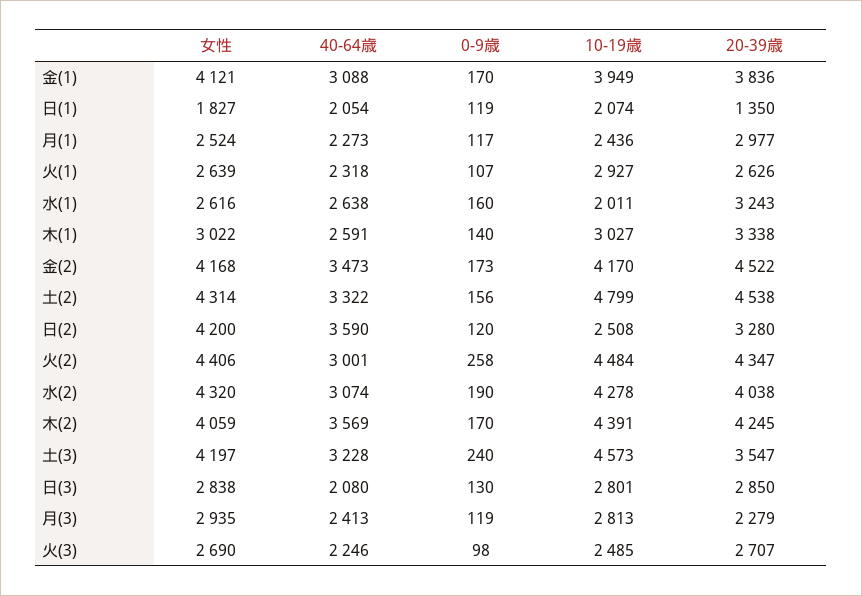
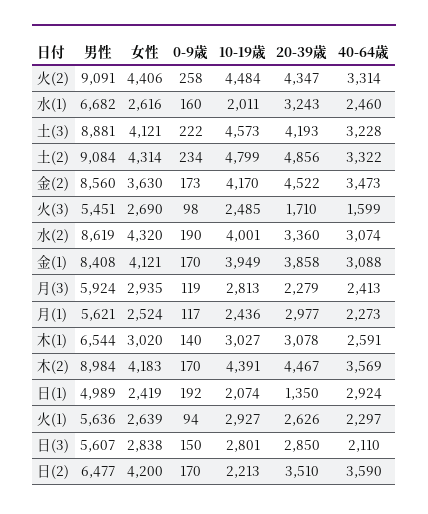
20-39歳, 金(1): 3836 -> 3858
女性, 日(1): 1827 -> 2419
40-64歳, 日(1): 2054 -> 2924
0-9歳, 日(1): 119 -> 192
40-64歳, 火(1): 2318 -> 2297
0-9歳, 火(1): 107 -> 94
40-64歳, 水(1): 2638 -> 2460
女性, 木(1): 3022 -> 3020
20-39歳, 木(1): 3338 -> 3078
女性, 金(2): 4168 -> 3630
0-9歳, 土(2): 156 -> 234
20-39歳, 土(2): 4538 -> 4856
0-9歳, 日(2): 120 -> 170
10-19歳, 日(2): 2508 -> 2213
20-39歳, 日(2): 3280 -> 3510
40-64歳, 火(2): 3001 -> 3314
10-19歳, 水(2): 4278 -> 4001
20-39歳, 水(2): 4038 -> 3360
女性, 木(2): 4059 -> 4183
20-39歳, 木(2): 4245 -> 4467
女性, 土(3): 4197 -> 4121
0-9歳, 土(3): 240 -> 222
20-39歳, 土(3): 3547 -> 4193
40-64歳, 日(3): 2080 -> 2110
0-9歳, 日(3): 130 -> 150
40-64歳, 火(3): 2246 -> 1599
20-39歳, 火(3): 2707 -> 1710
男性, 火(2): none -> 9091
男性, 水(1): none -> 6682
男性, 土(3): none -> 8881
男性, 土(2): none -> 9084
男性, 金(2): none -> 8560
男性, 火(3): none -> 5451
男性, 水(2): none -> 8619
男性, 金(1): none -> 8408
男性, 月(3): none -> 5924
男性, 月(1): none -> 5621
男性, 木(1): none -> 6544
男性, 木(2): none -> 8984
男性, 日(1): none -> 4989
男性, 火(1): none -> 5636
男性, 日(3): none -> 5607
男性, 日(2): none -> 6477

